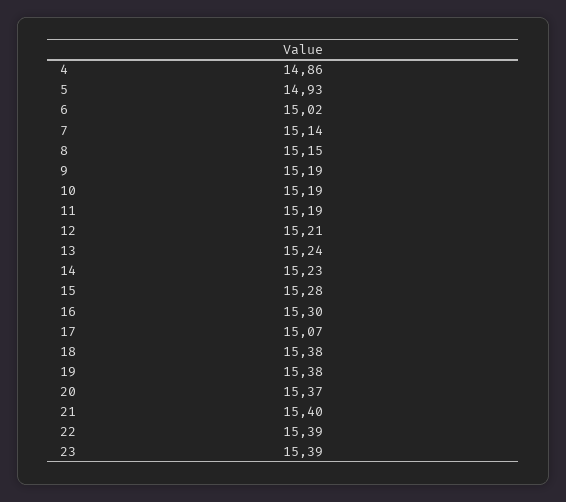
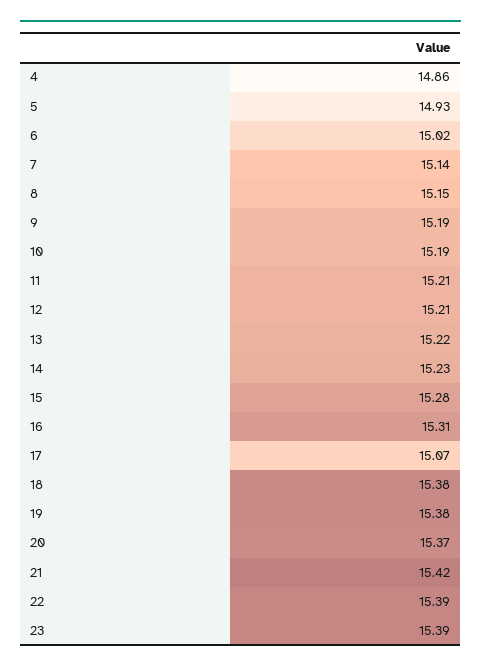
11: 15.19 -> 15.21
13: 15.24 -> 15.22
16: 15.3 -> 15.31
21: 15.4 -> 15.42

